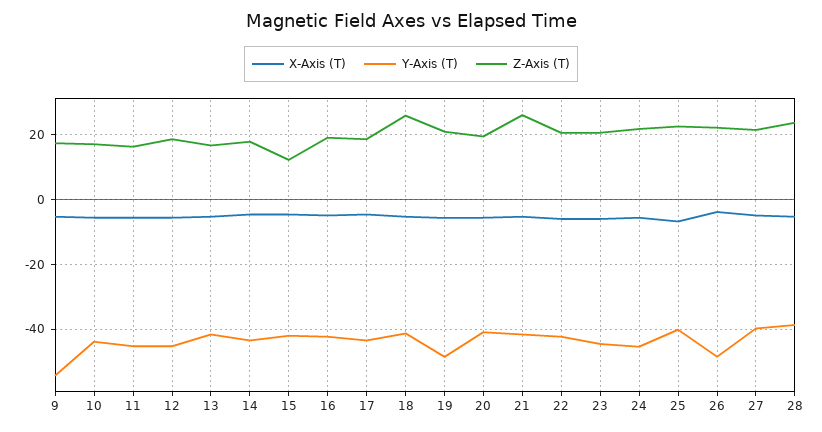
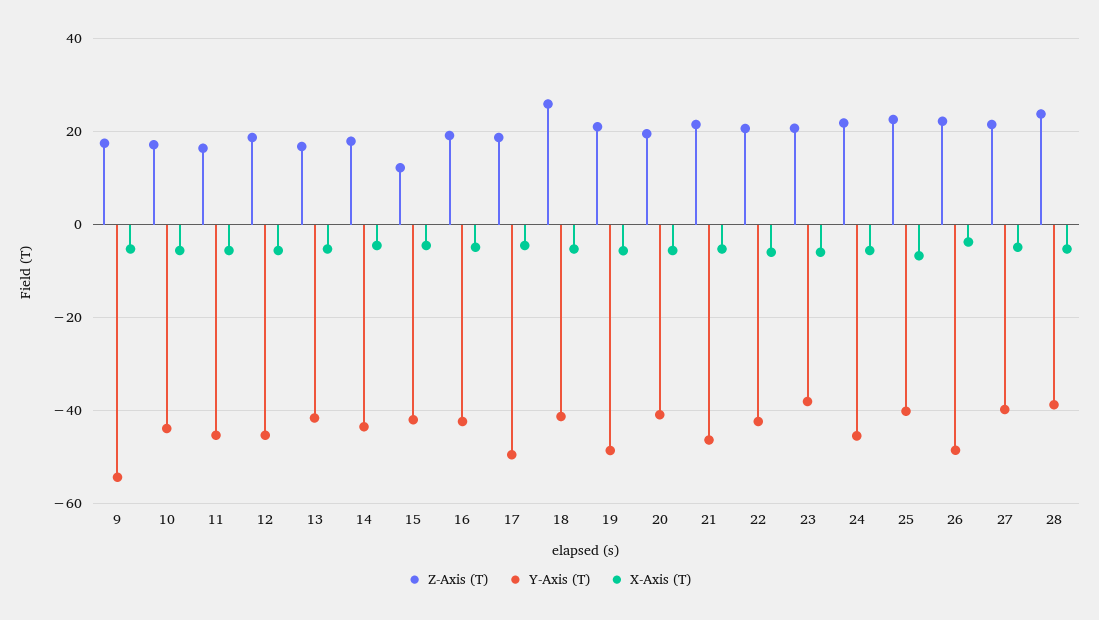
Y-Axis (T), 17: -44 -> -50
Y-Axis (T), 21: -42 -> -46
Z-Axis (T), 21: 26 -> 22
Y-Axis (T), 23: -44 -> -38

